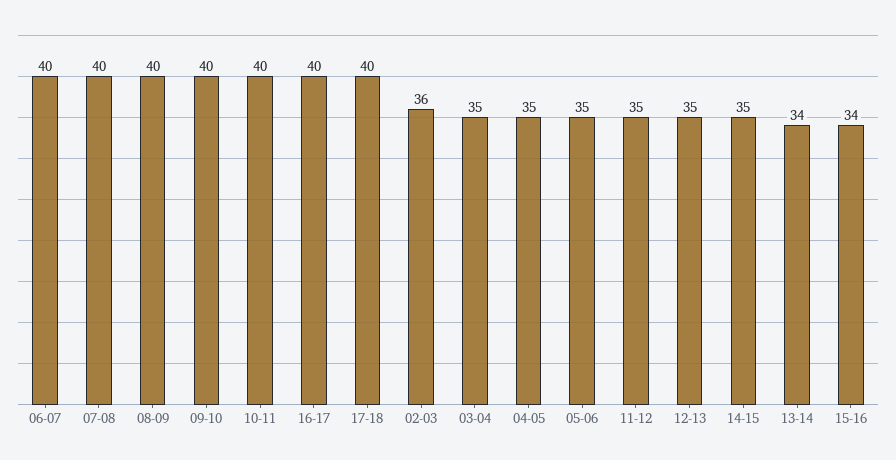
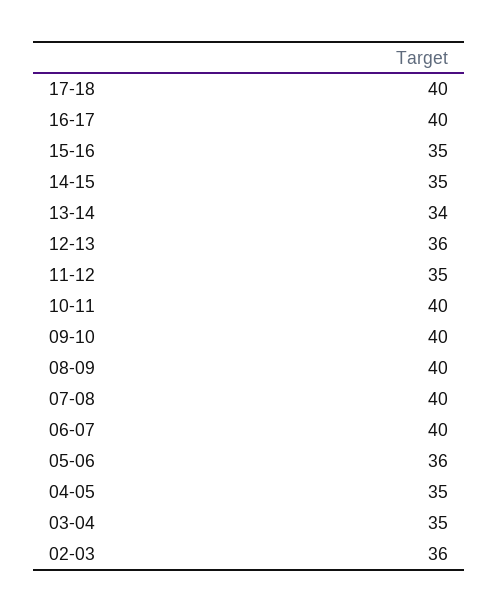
05-06: 35 -> 36
12-13: 35 -> 36
15-16: 34 -> 35

